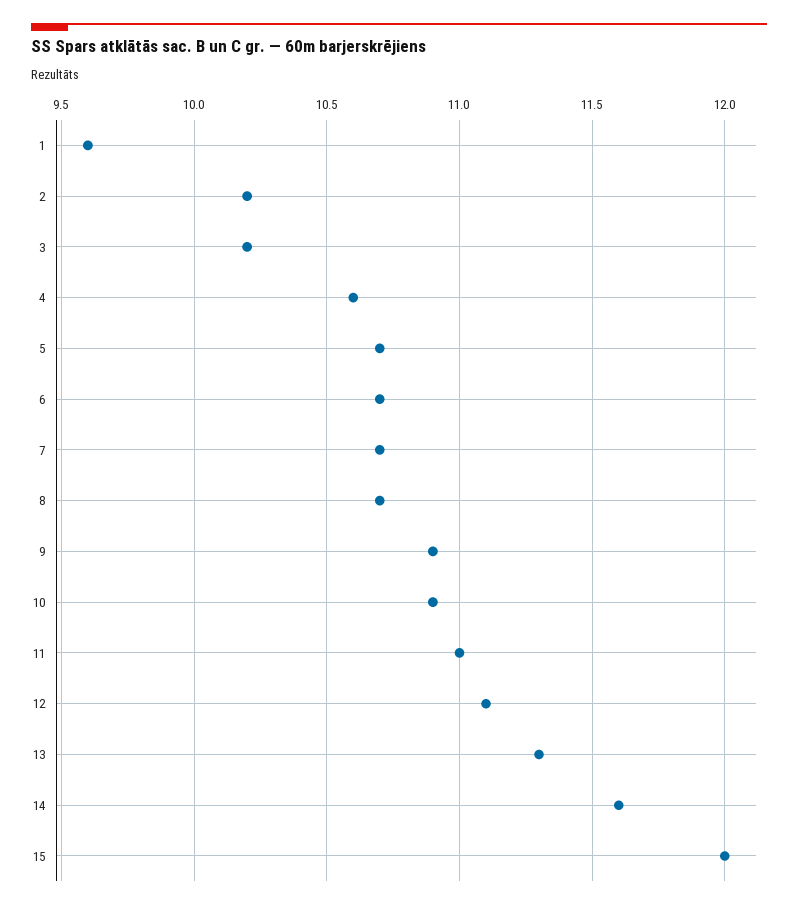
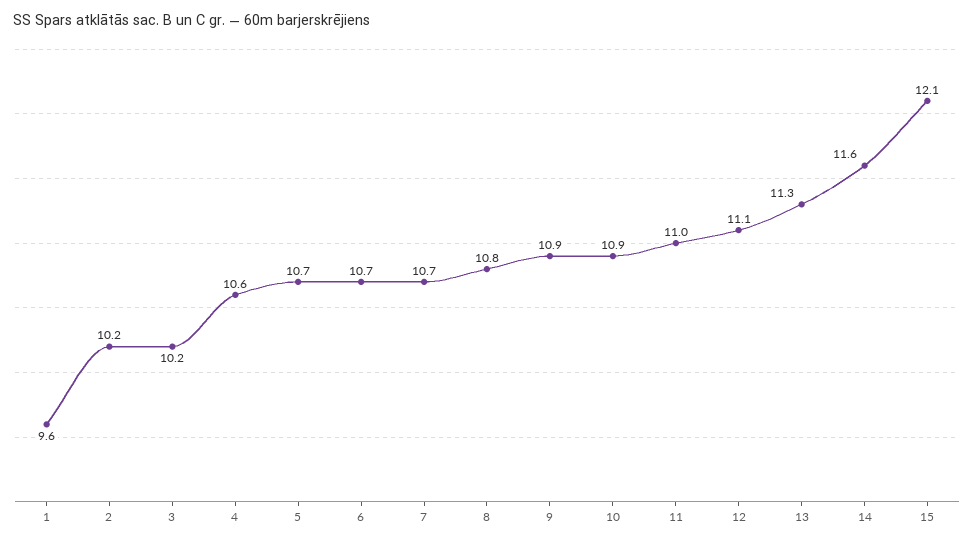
8: 10.7 -> 10.8
15: 12 -> 12.1

